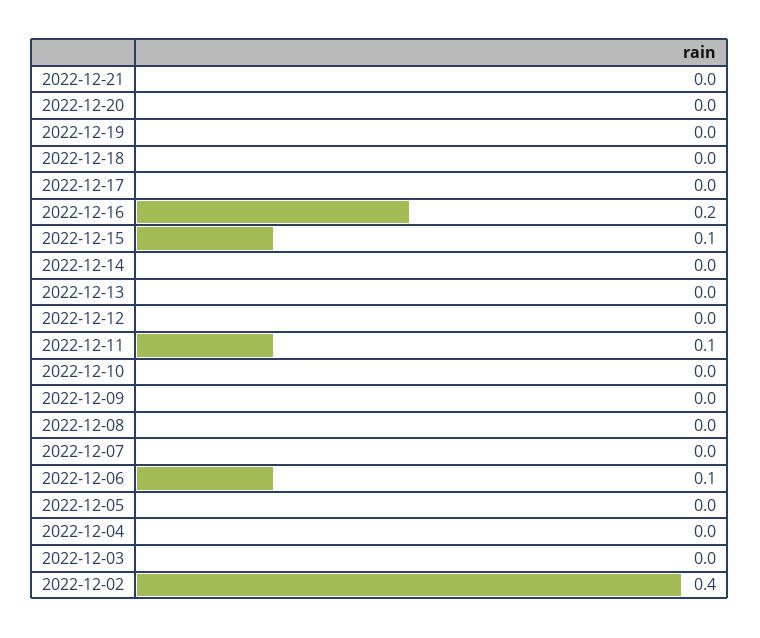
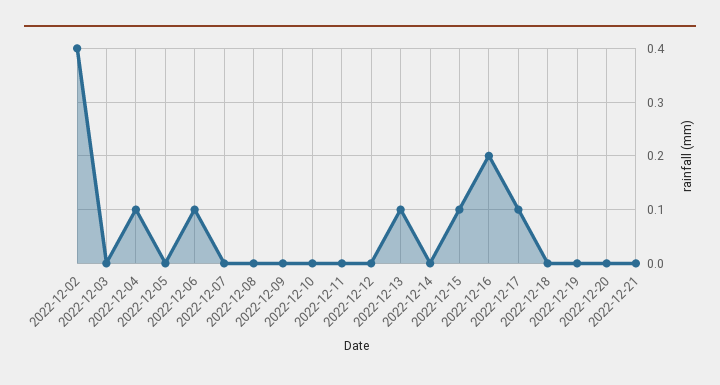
2022-12-17: 0 -> 0.1
2022-12-13: 0 -> 0.1
2022-12-11: 0.1 -> 0
2022-12-04: 0 -> 0.1

